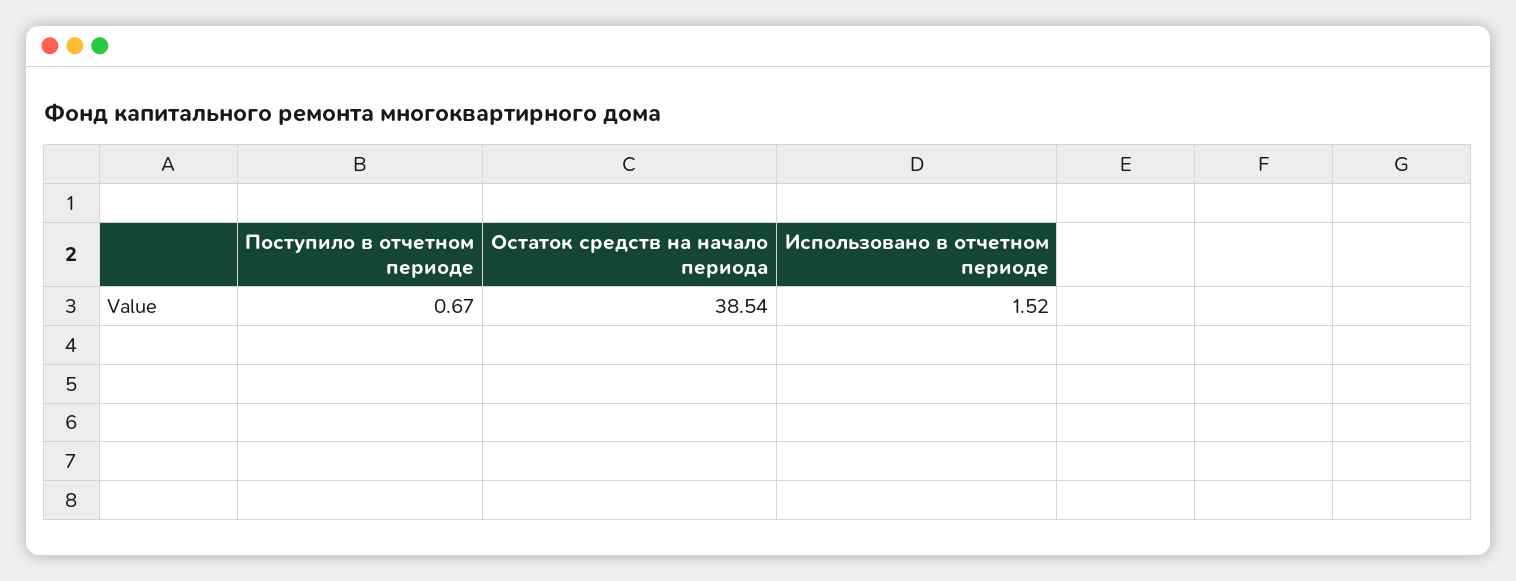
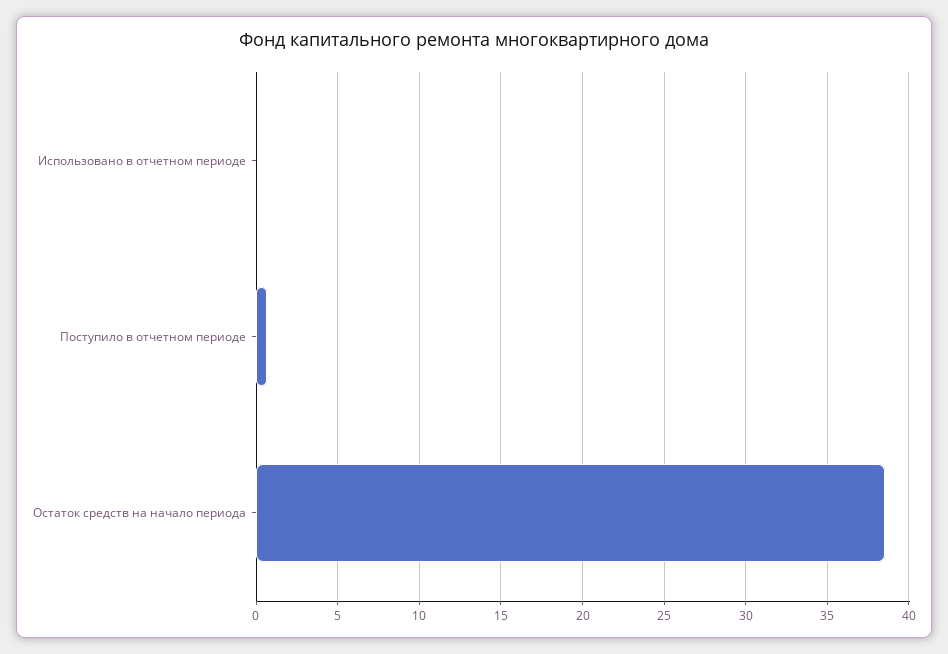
Использовано в отчетном периоде: 1.52 -> 0

